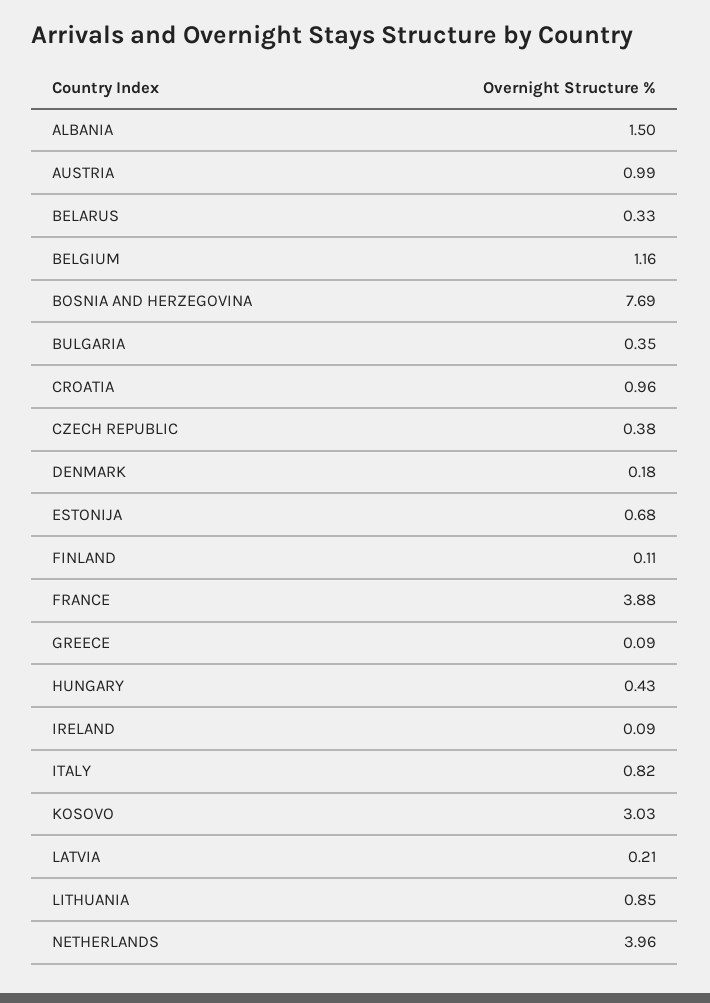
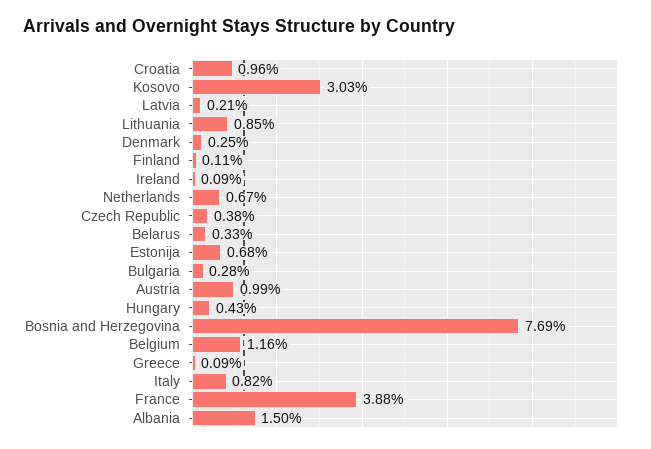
BULGARIA: 0.35 -> 0.28
DENMARK: 0.18 -> 0.25
NETHERLANDS: 3.96 -> 0.67

